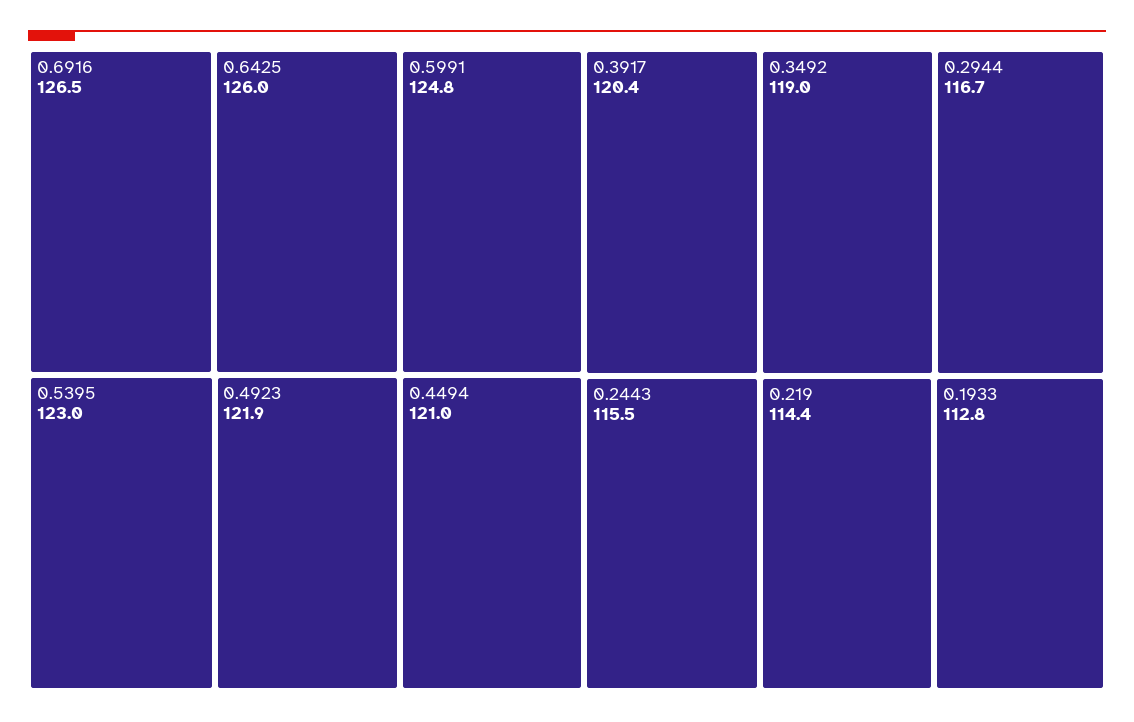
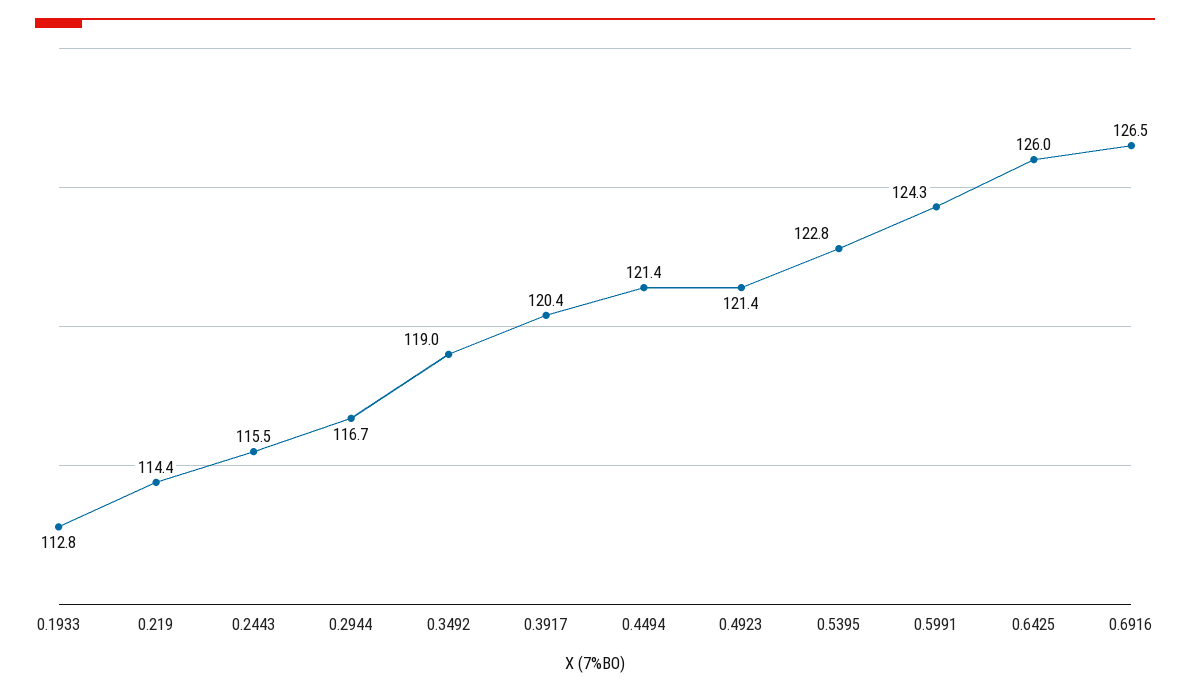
0.5991: 124.8 -> 124.3
0.5395: 123 -> 122.8
0.4923: 121.9 -> 121.4
0.4494: 121 -> 121.4

